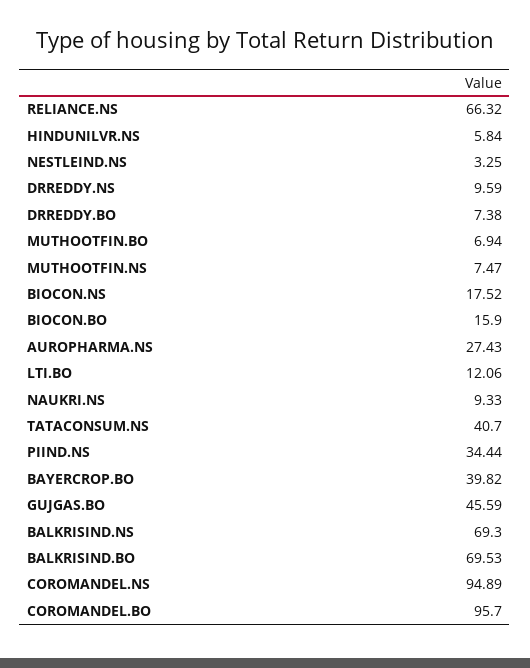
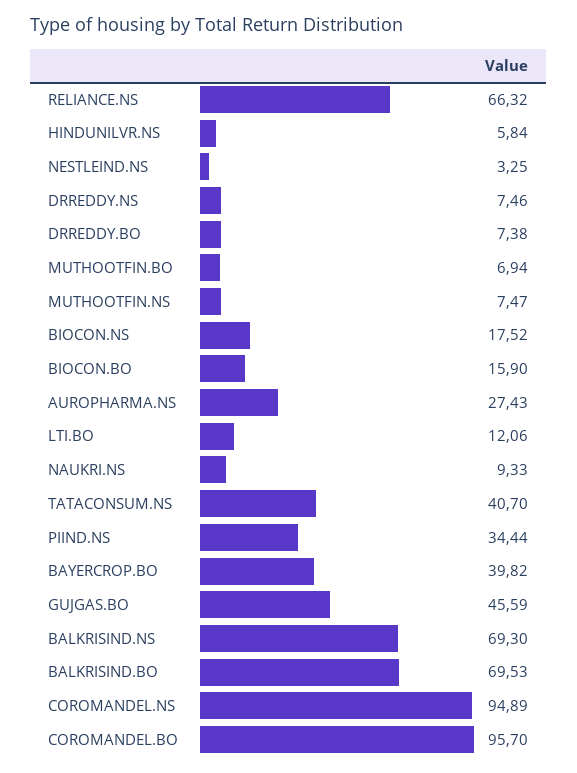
DRREDDY.NS: 9.59 -> 7.46

